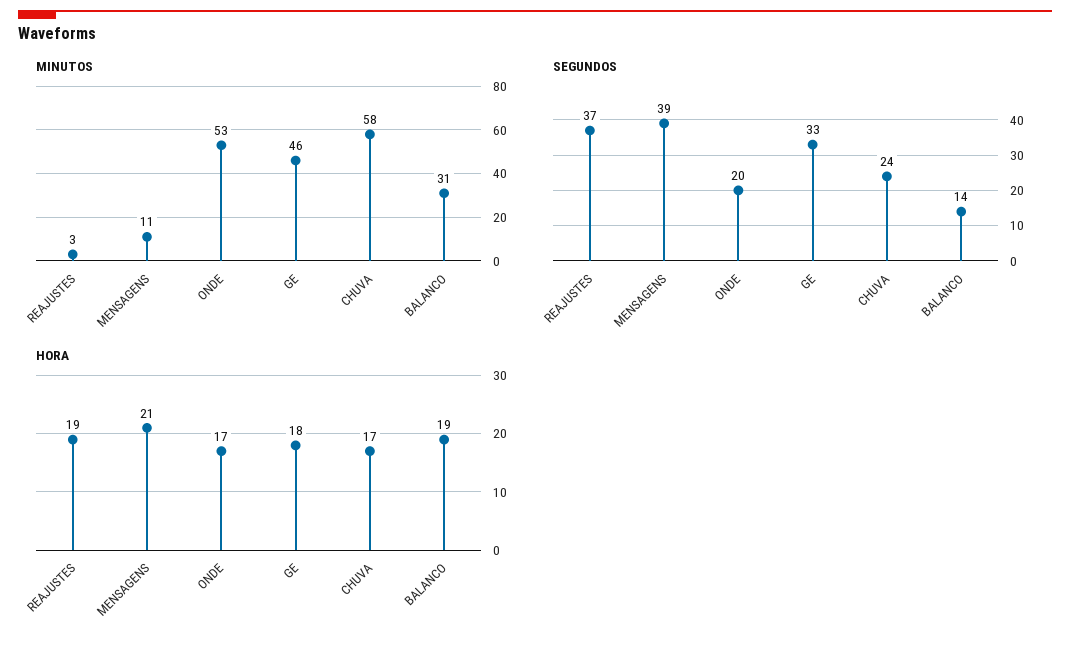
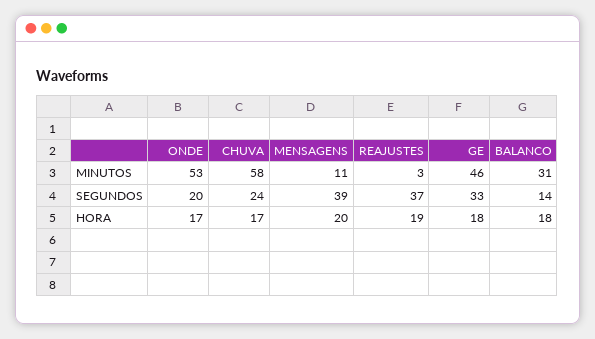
HORA, MENSAGENS: 21 -> 20
HORA, BALANCO: 19 -> 18

